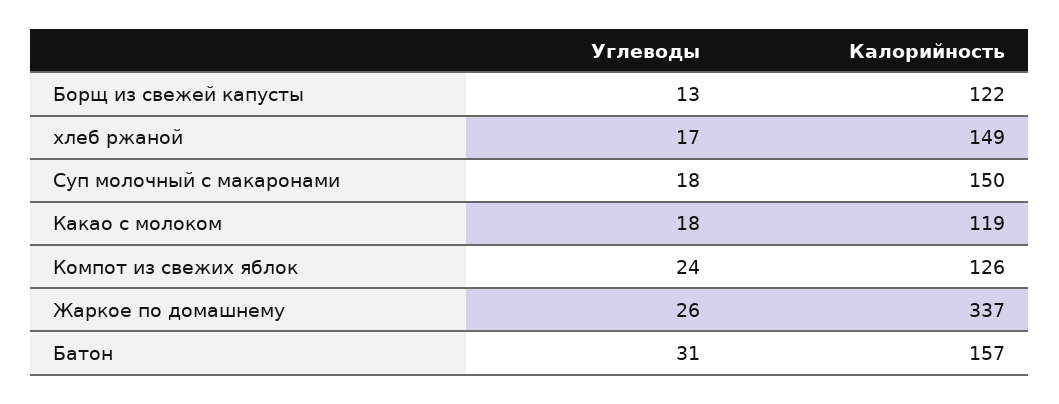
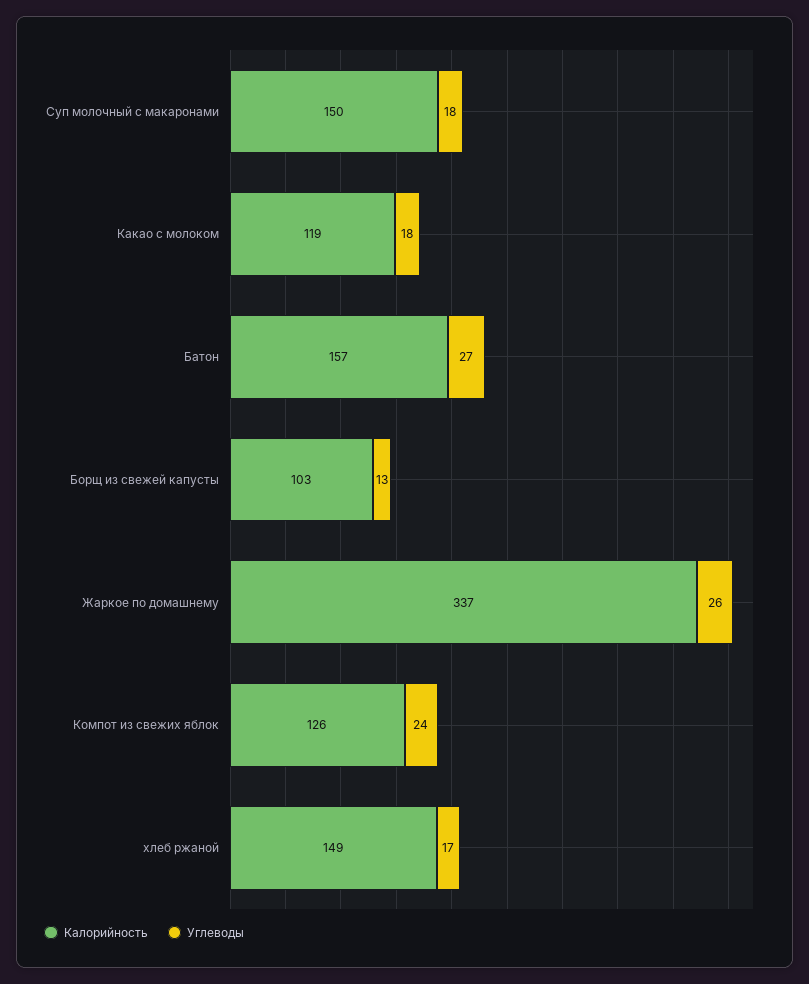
Калорийность, Борщ из свежей капусты: 122 -> 103
Углеводы, Батон: 31 -> 27

